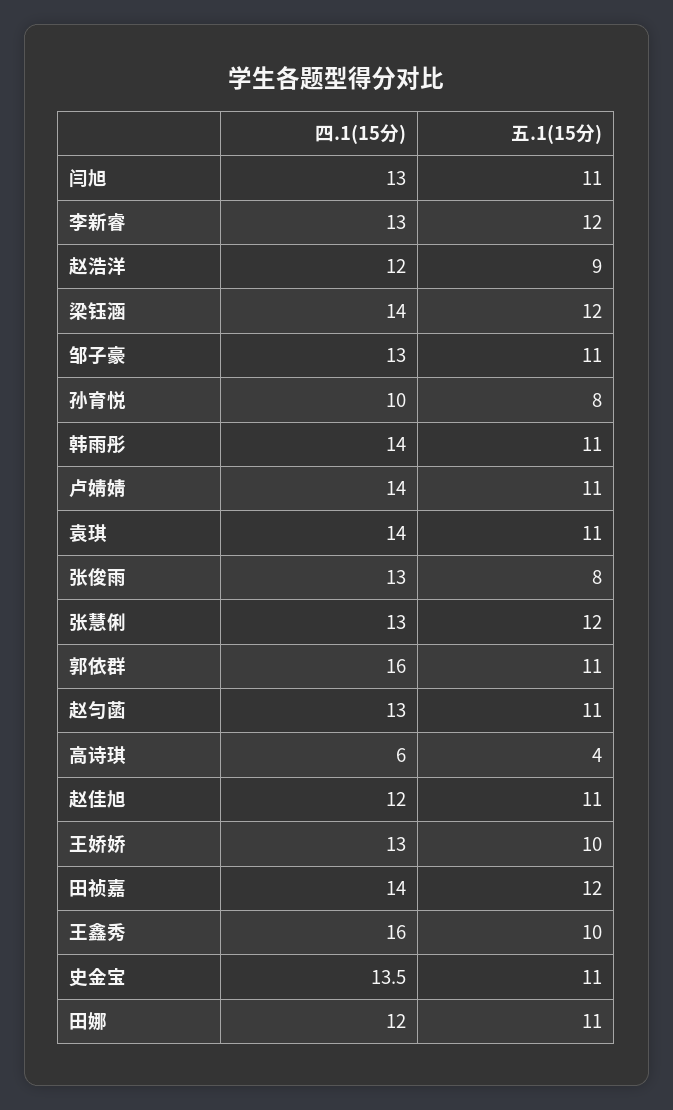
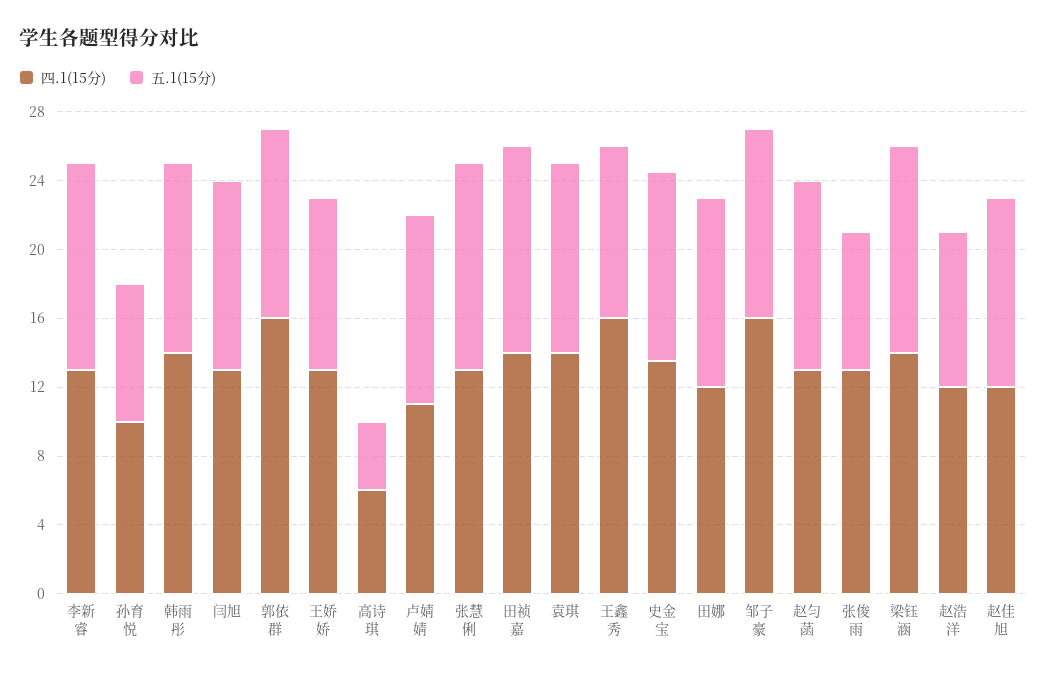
四.1(15分), 邹子豪: 13 -> 16
四.1(15分), 卢婧婧: 14 -> 11

